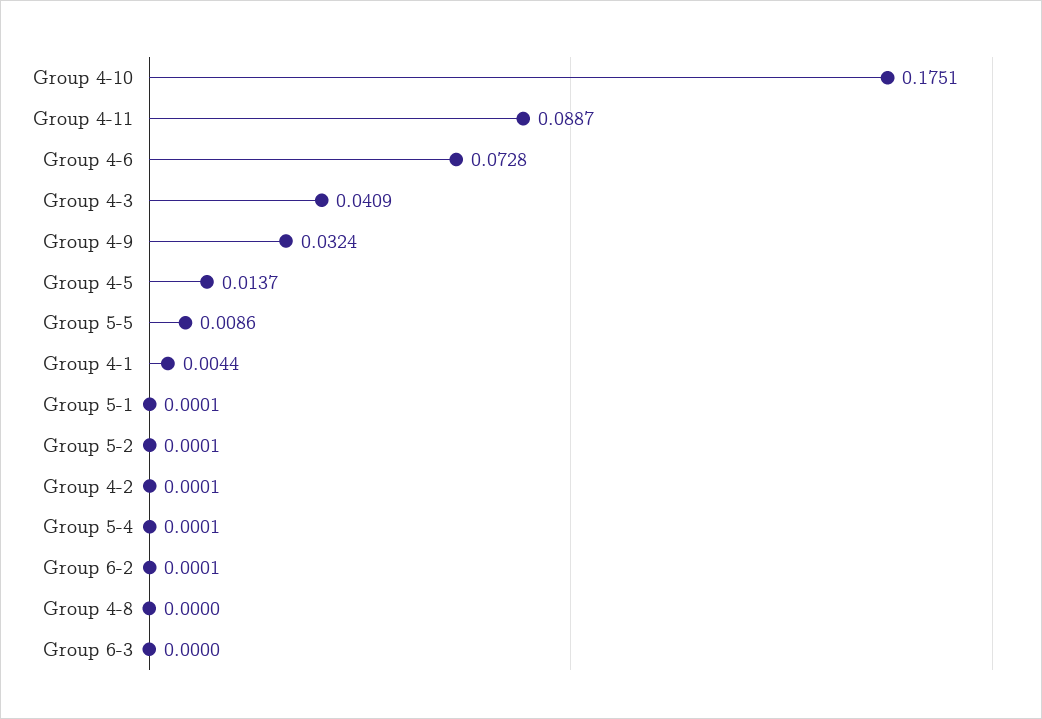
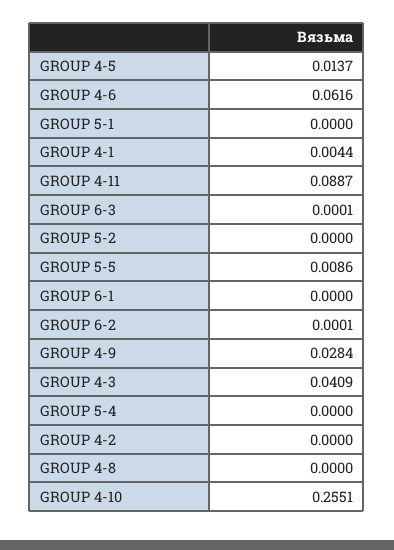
Group 4-10: 0.1751 -> 0.2551
Group 4-6: 0.0728 -> 0.0616
Group 4-9: 0.0324 -> 0.0284
Group 5-1: 0.0001 -> 0
Group 5-2: 0.0001 -> 0
Group 4-2: 0.0001 -> 0
Group 5-4: 0.0001 -> 0
Group 6-3: 0 -> 0.0001
GROUP 6-1: none -> 0

